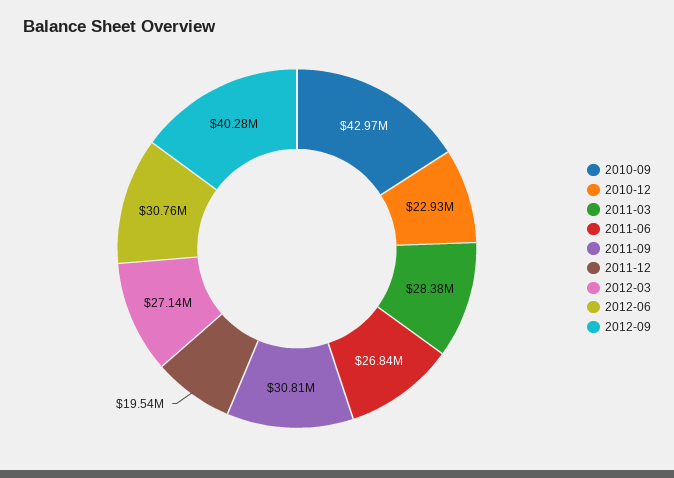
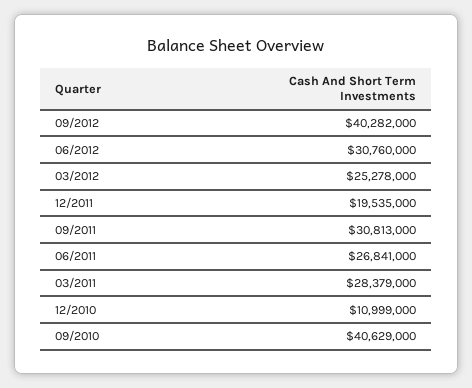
2010-09: 42970000 -> 40629000
2010-12: 22930000 -> 10999000
2012-03: 27140000 -> 25278000

